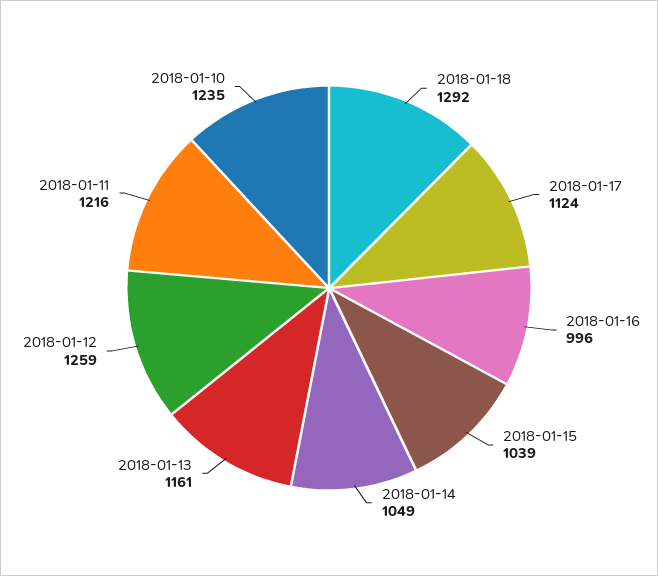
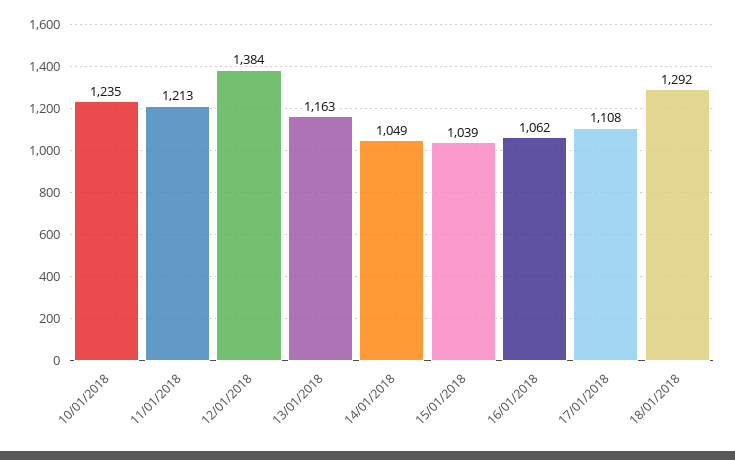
2018-01-17: 1124 -> 1108
2018-01-16: 996 -> 1062
2018-01-13: 1161 -> 1163
2018-01-12: 1259 -> 1384
2018-01-11: 1216 -> 1213

